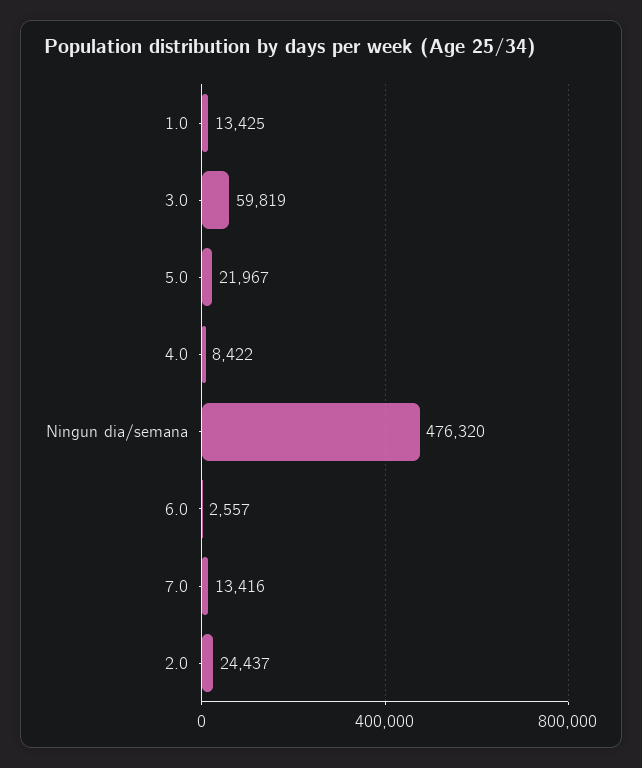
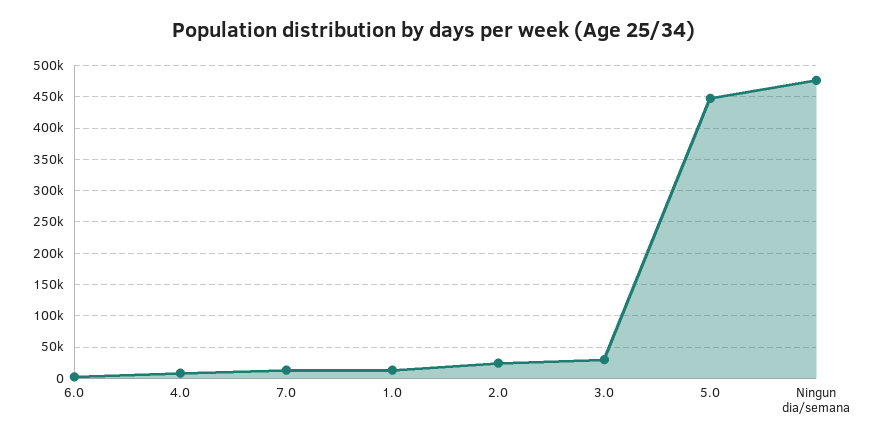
3.0: 59819 -> 30000
5.0: 21967 -> 450000

